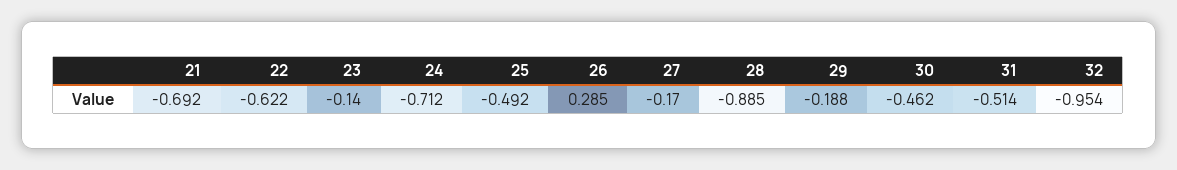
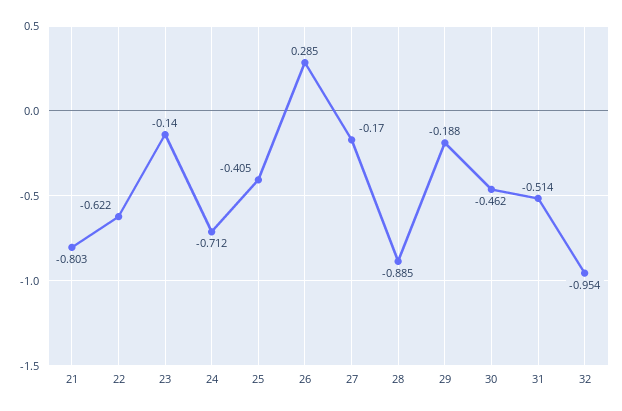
21: -0.692 -> -0.803
25: -0.492 -> -0.405

